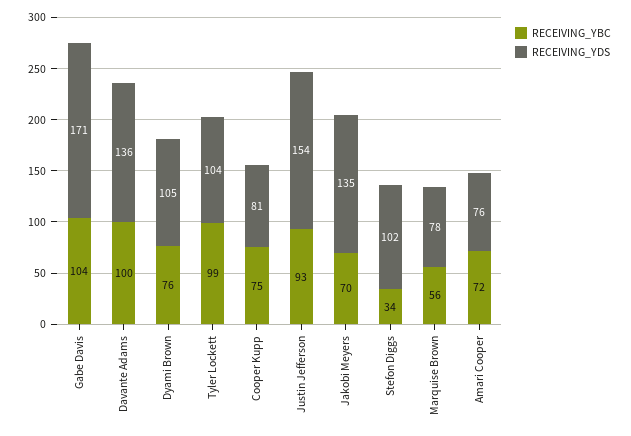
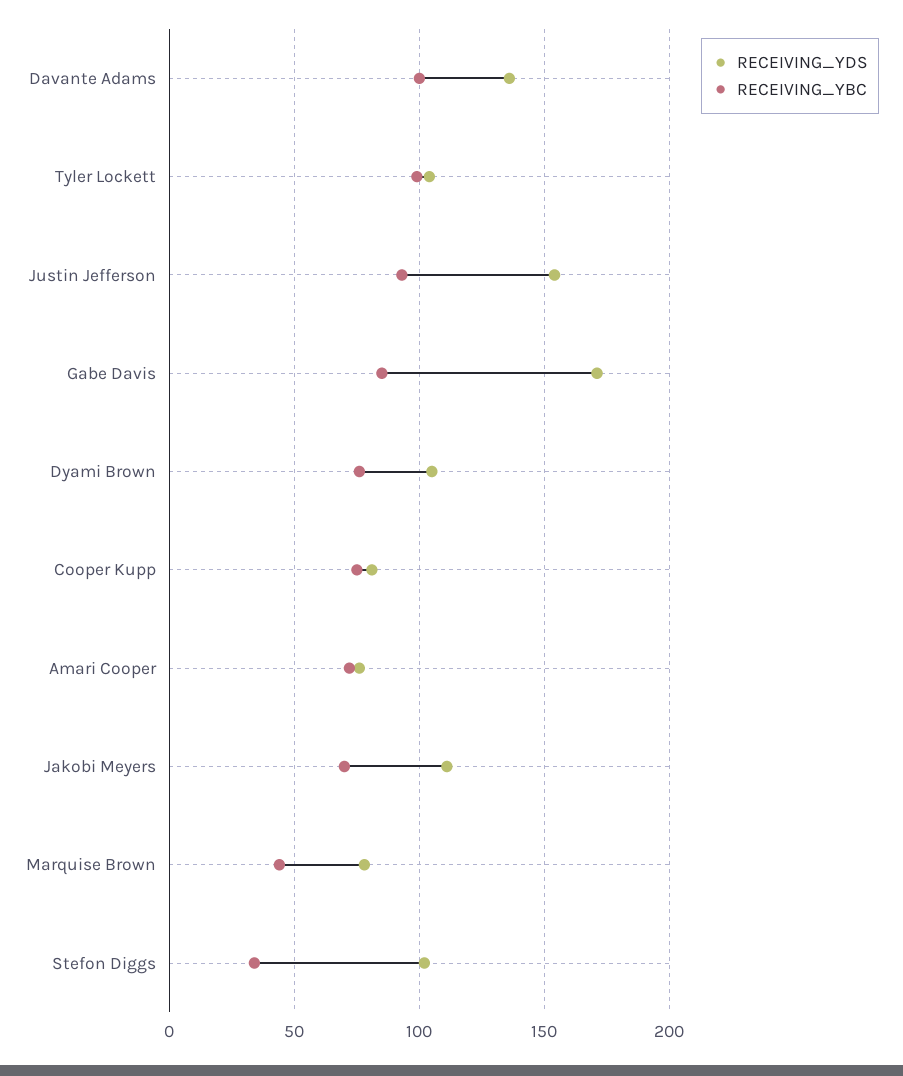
RECEIVING_YBC, Gabe Davis: 104 -> 85
RECEIVING_YDS, Jakobi Meyers: 135 -> 110
RECEIVING_YBC, Marquise Brown: 56 -> 45

